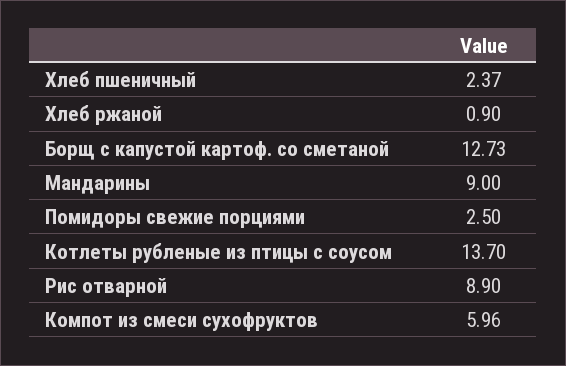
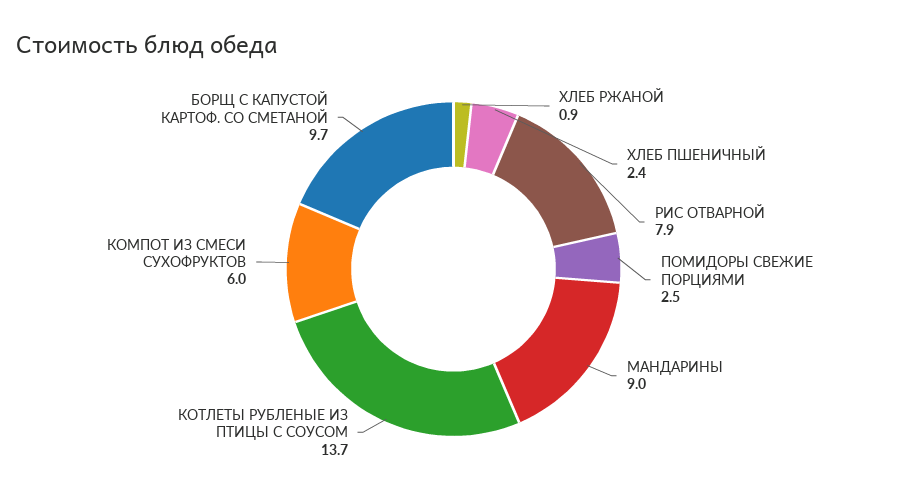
Борщ с капустой картоф. со сметаной: 12.73 -> 9.7
Рис отварной: 8.9 -> 7.9

